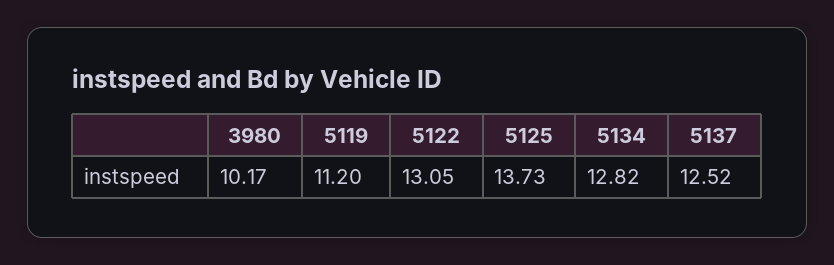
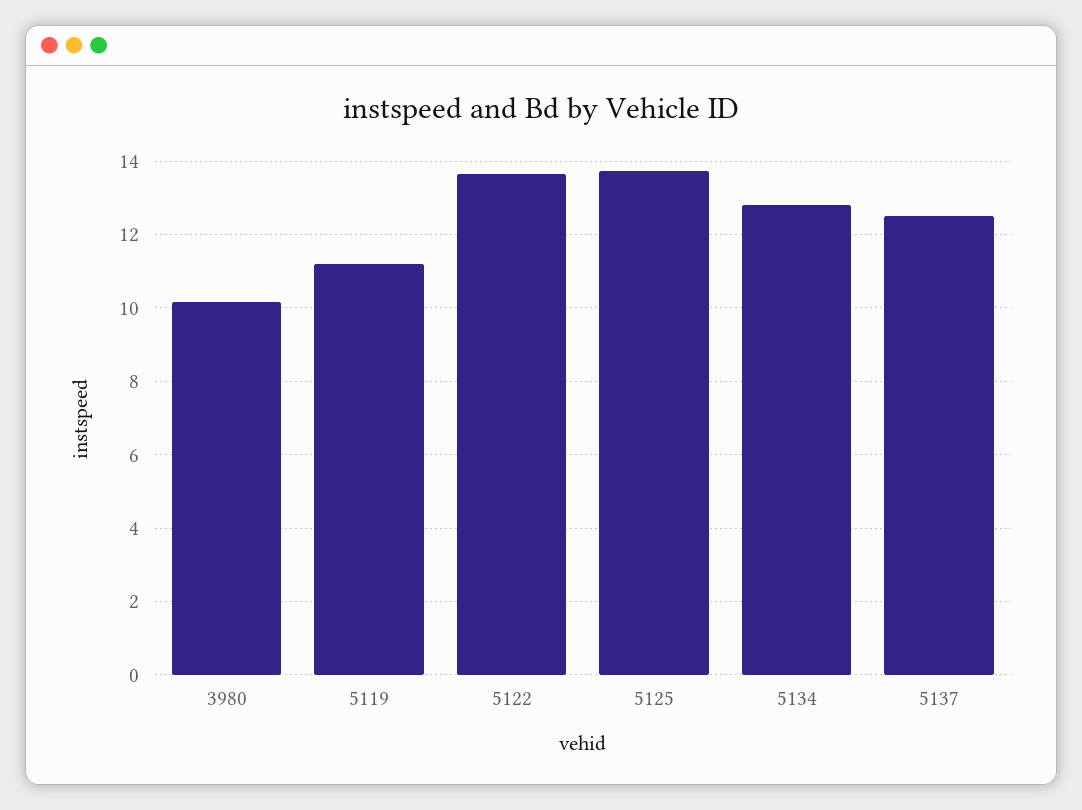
5122: 13.05 -> 13.6

